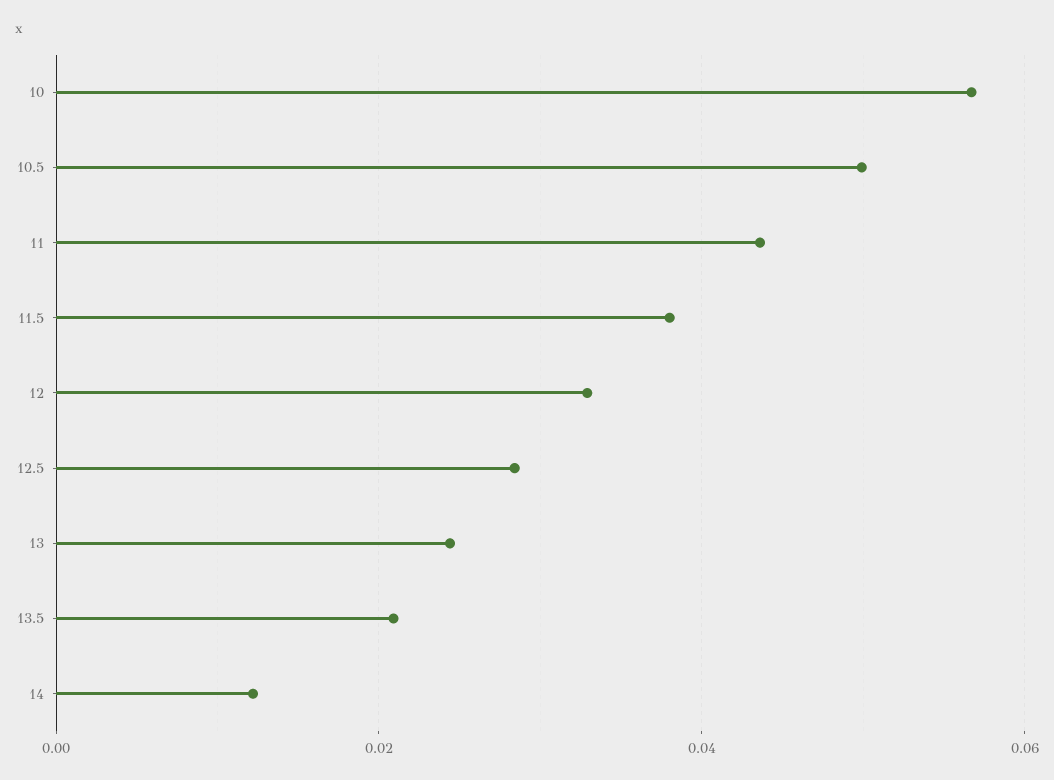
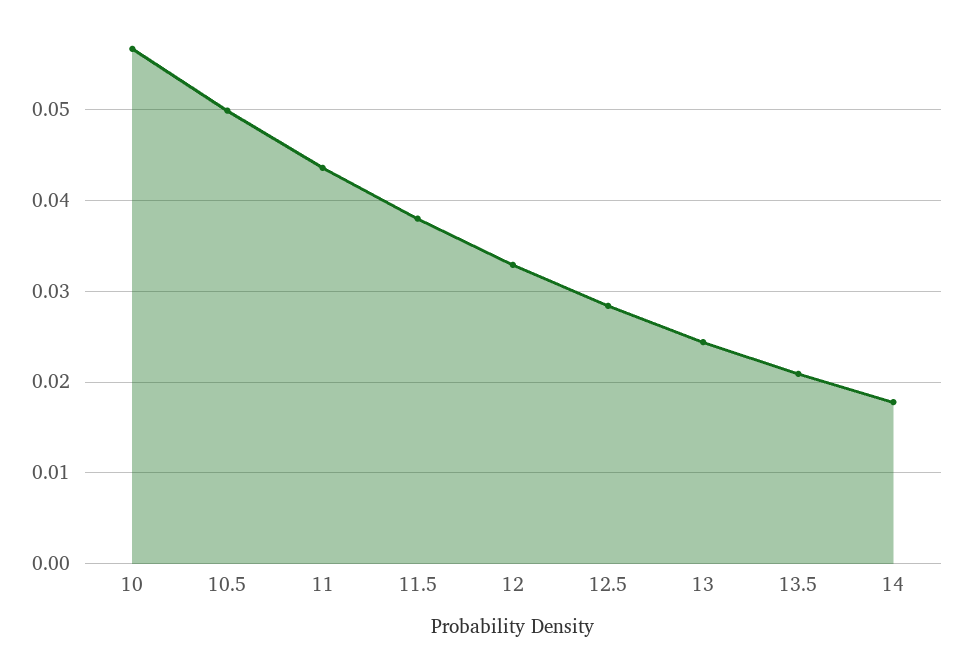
14: 0.012 -> 0.018

